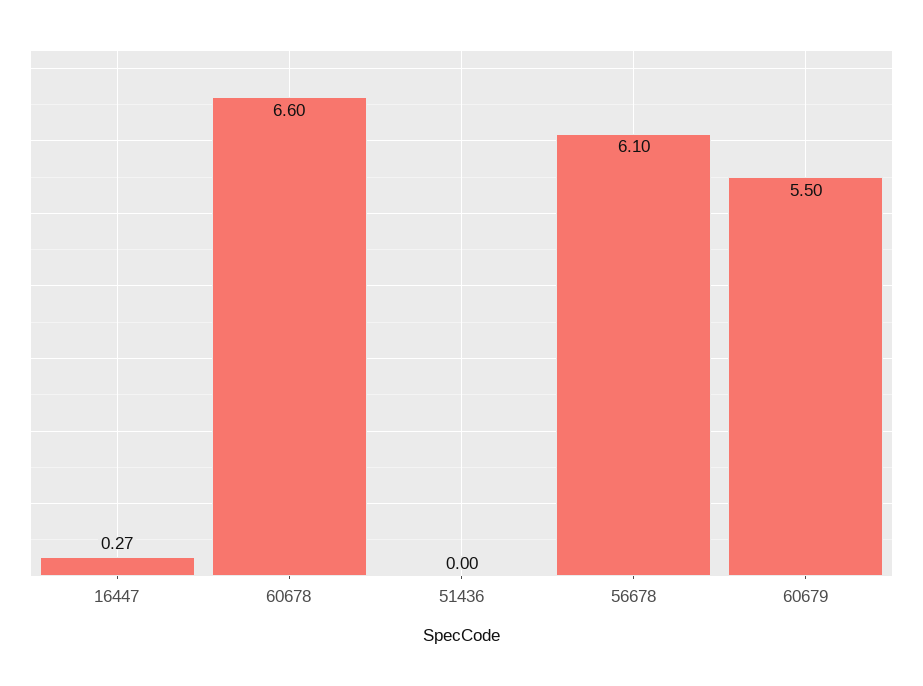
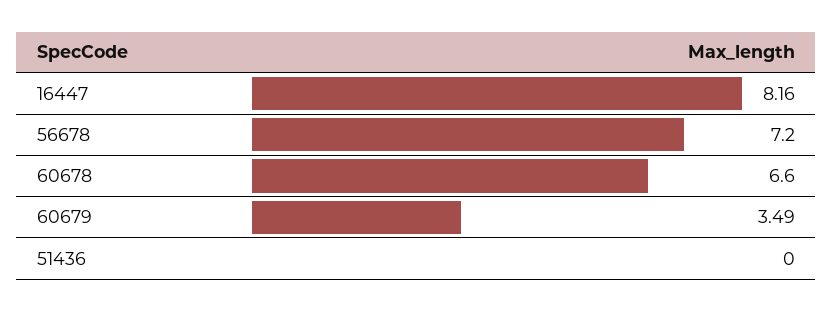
16447: 0.27 -> 8.16
56678: 6.1 -> 7.2
60679: 5.5 -> 3.49

